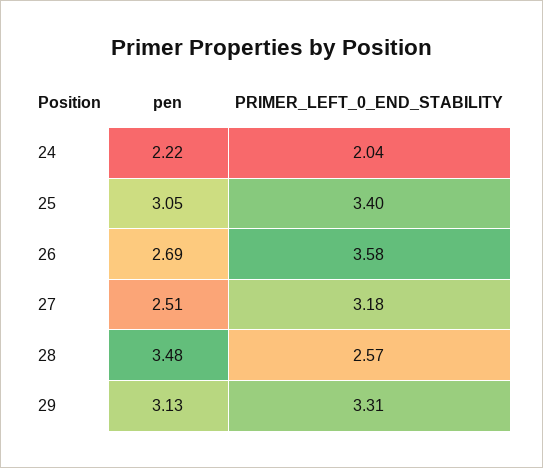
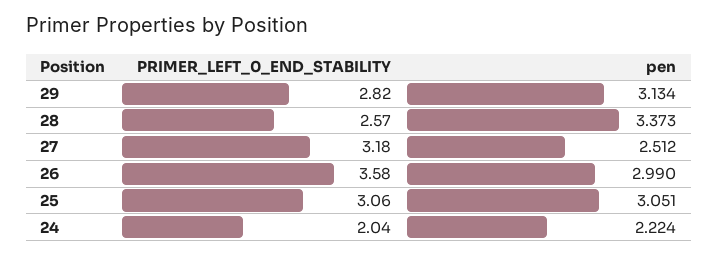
PRIMER_LEFT_0_END_STABILITY, 25: 3.4 -> 3.06
pen, 26: 2.69 -> 2.99
pen, 28: 3.48 -> 3.373
PRIMER_LEFT_0_END_STABILITY, 29: 3.31 -> 2.82

